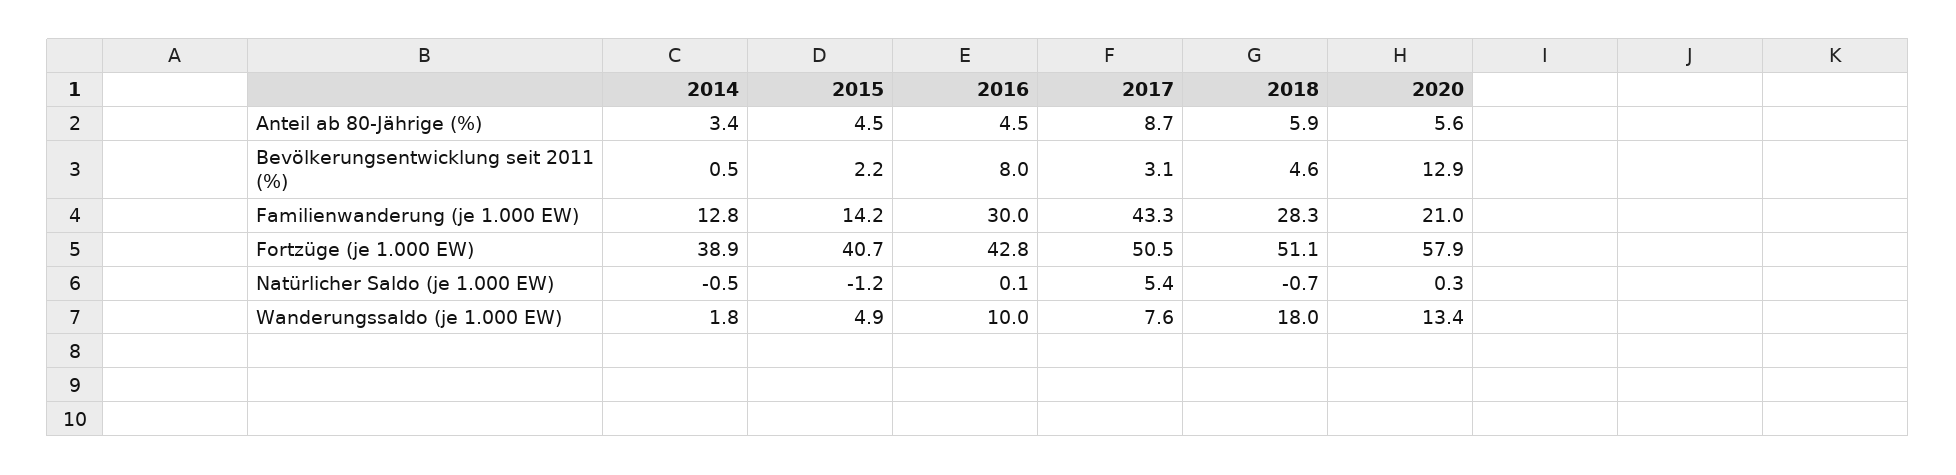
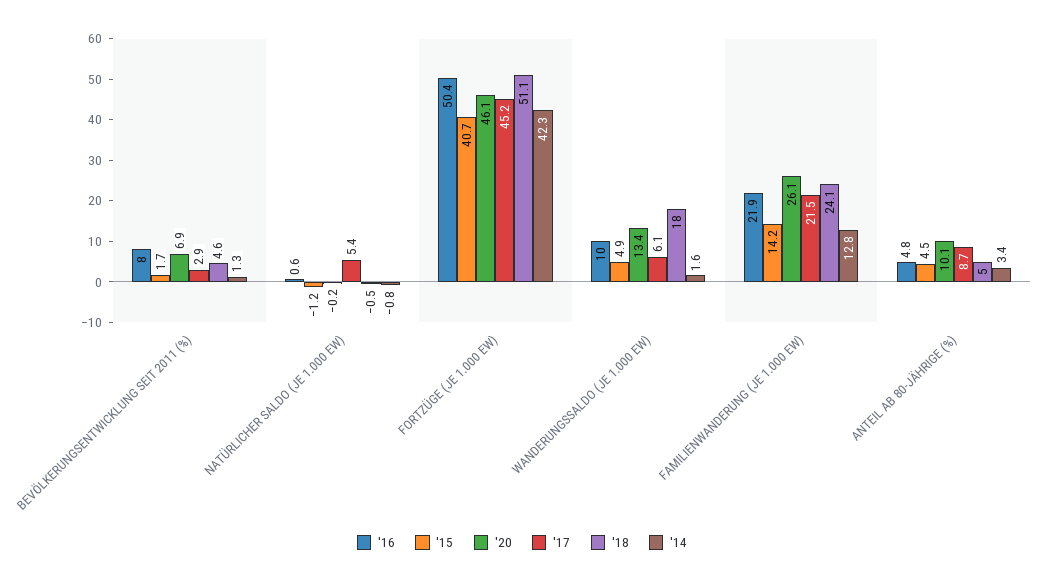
2016, Anteil ab 80-Jährige (%): 4.5 -> 4.8
2018, Anteil ab 80-Jährige (%): 5.9 -> 5
2020, Anteil ab 80-Jährige (%): 5.6 -> 10.1
2014, Bevölkerungsentwicklung seit 2011 (%): 0.5 -> 1.3
2015, Bevölkerungsentwicklung seit 2011 (%): 2.2 -> 1.7
2017, Bevölkerungsentwicklung seit 2011 (%): 3.1 -> 2.9
2020, Bevölkerungsentwicklung seit 2011 (%): 12.9 -> 6.9
2016, Familienwanderung (je 1.000 EW): 30 -> 21.9
2017, Familienwanderung (je 1.000 EW): 43.3 -> 21.5
2018, Familienwanderung (je 1.000 EW): 28.3 -> 24.1
2020, Familienwanderung (je 1.000 EW): 21 -> 26.1
2014, Fortzüge (je 1.000 EW): 38.9 -> 42.3
2016, Fortzüge (je 1.000 EW): 42.8 -> 50.4
2017, Fortzüge (je 1.000 EW): 50.5 -> 45.2
2020, Fortzüge (je 1.000 EW): 57.9 -> 46.1
2014, Natürlicher Saldo (je 1.000 EW): -0.5 -> -0.8
2016, Natürlicher Saldo (je 1.000 EW): 0.1 -> 0.6
2018, Natürlicher Saldo (je 1.000 EW): -0.7 -> -0.5
2020, Natürlicher Saldo (je 1.000 EW): 0.3 -> -0.2
2014, Wanderungssaldo (je 1.000 EW): 1.8 -> 1.6
2017, Wanderungssaldo (je 1.000 EW): 7.6 -> 6.1

